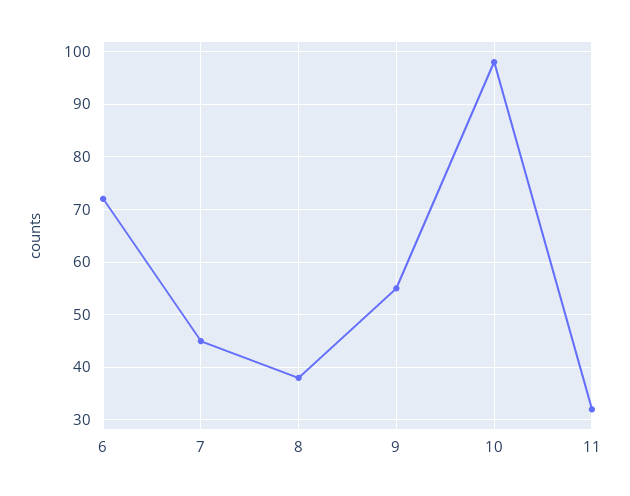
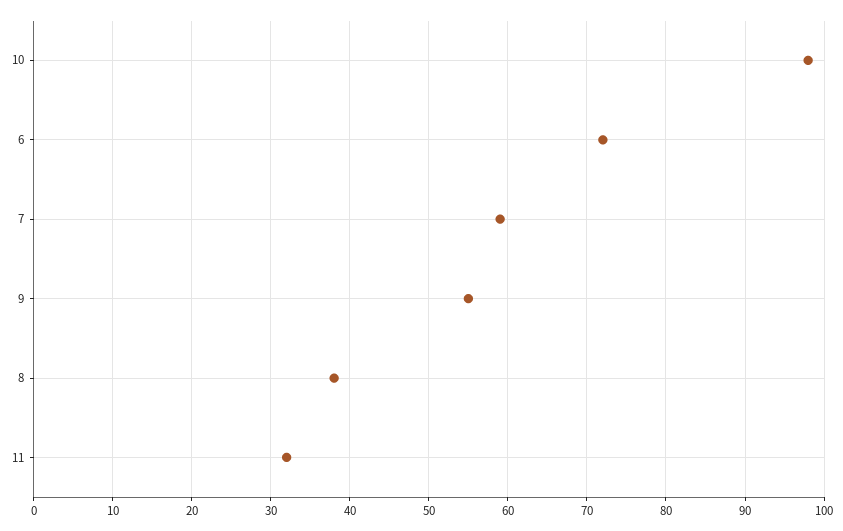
7: 45 -> 59

